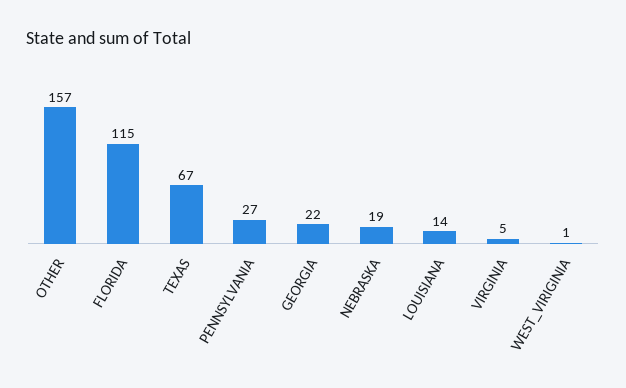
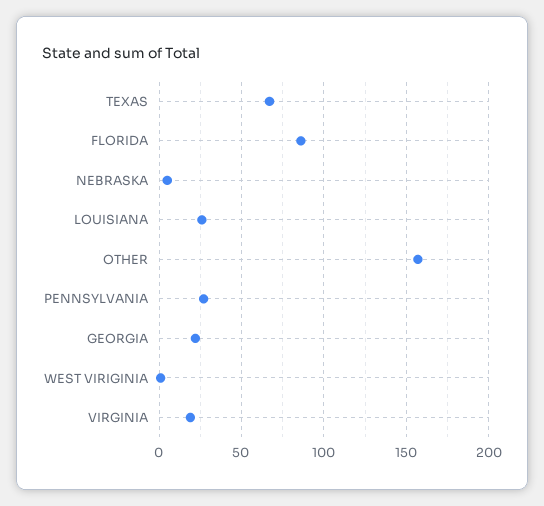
FLORIDA: 115 -> 85
NEBRASKA: 19 -> 5
LOUISIANA: 14 -> 25
VIRGINIA: 5 -> 20

